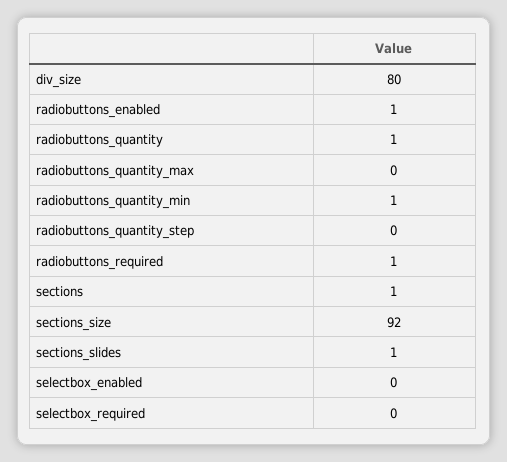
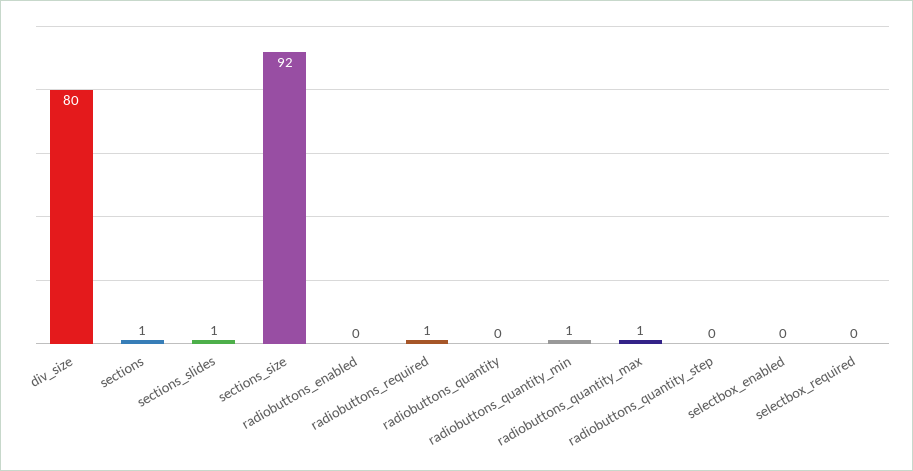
radiobuttons_enabled: 1 -> 0
radiobuttons_quantity: 1 -> 0
radiobuttons_quantity_max: 0 -> 1

